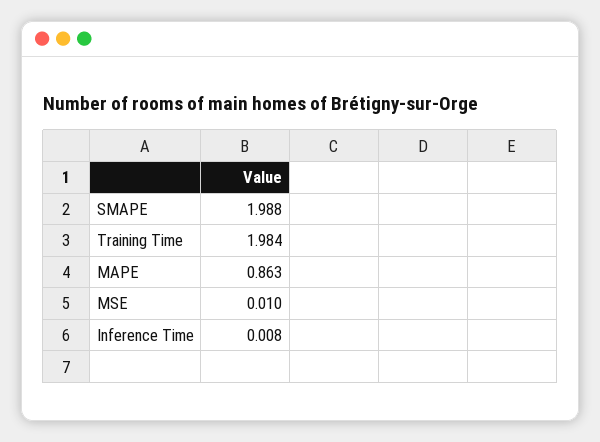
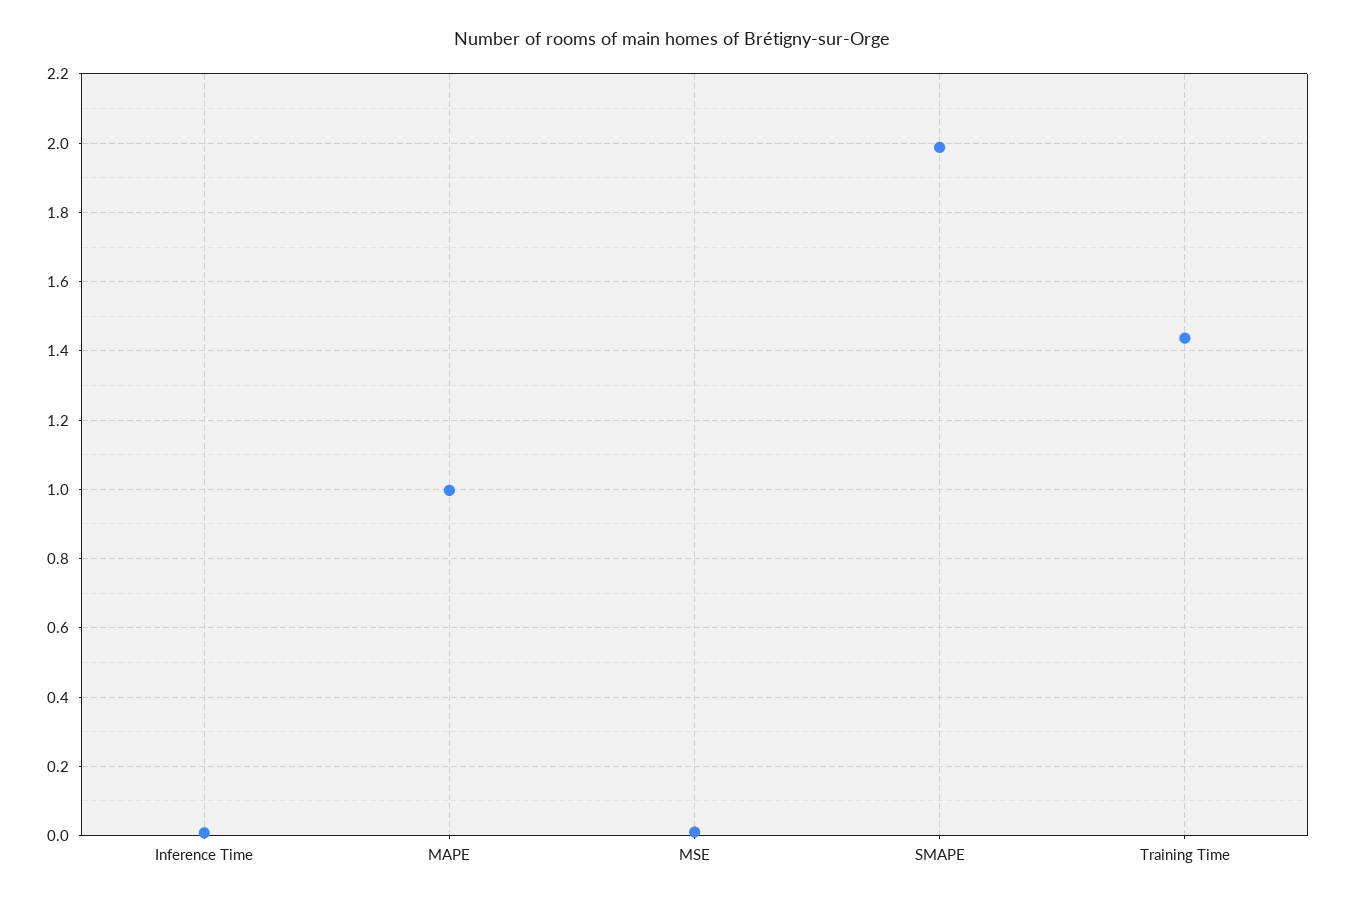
Training Time: 1.984 -> 1.44
MAPE: 0.863 -> 1

